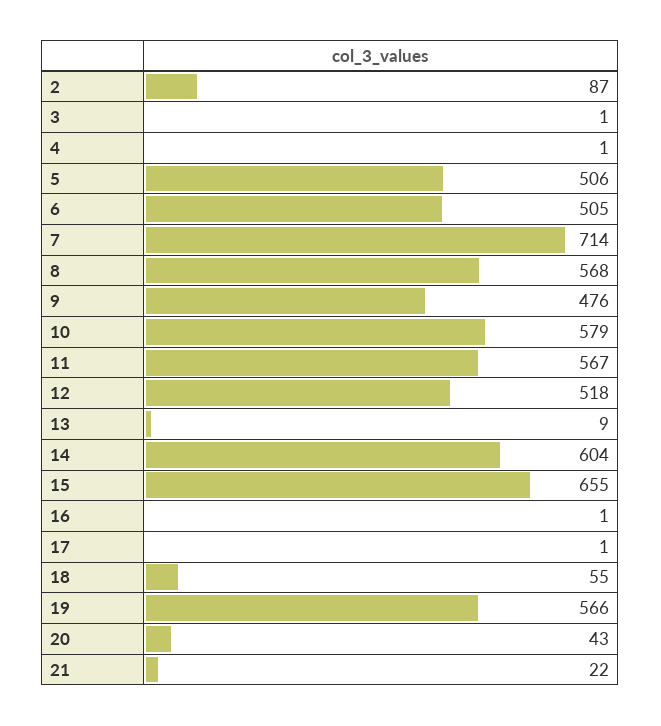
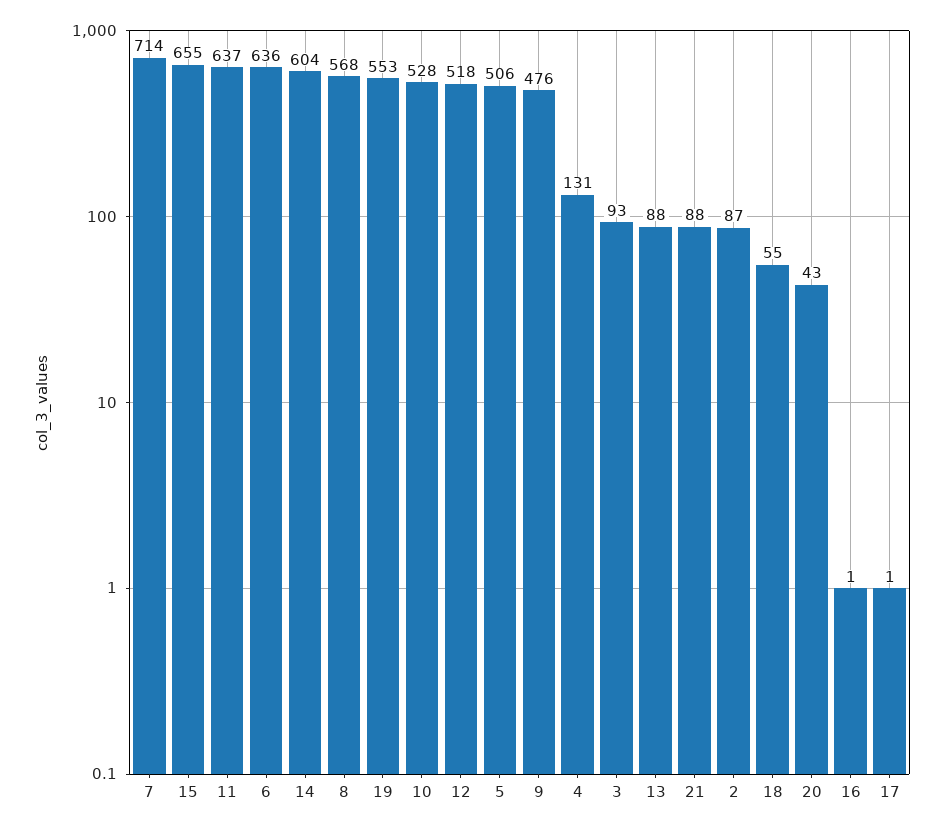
3: 1 -> 93
4: 1 -> 131
6: 505 -> 636
10: 579 -> 528
11: 567 -> 637
13: 9 -> 88
19: 566 -> 553
21: 22 -> 88

